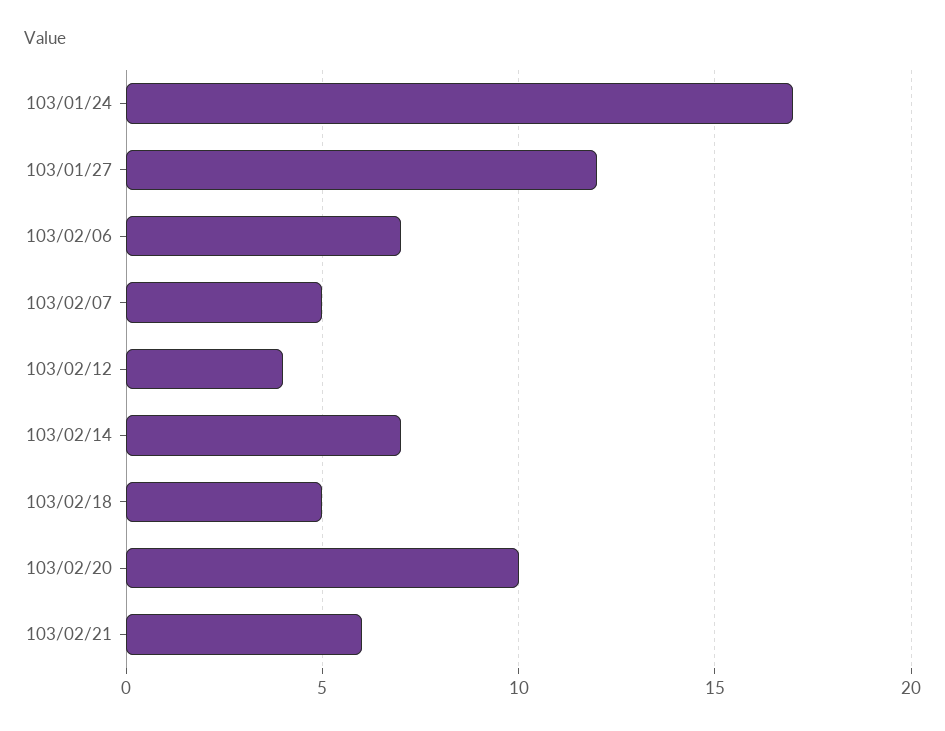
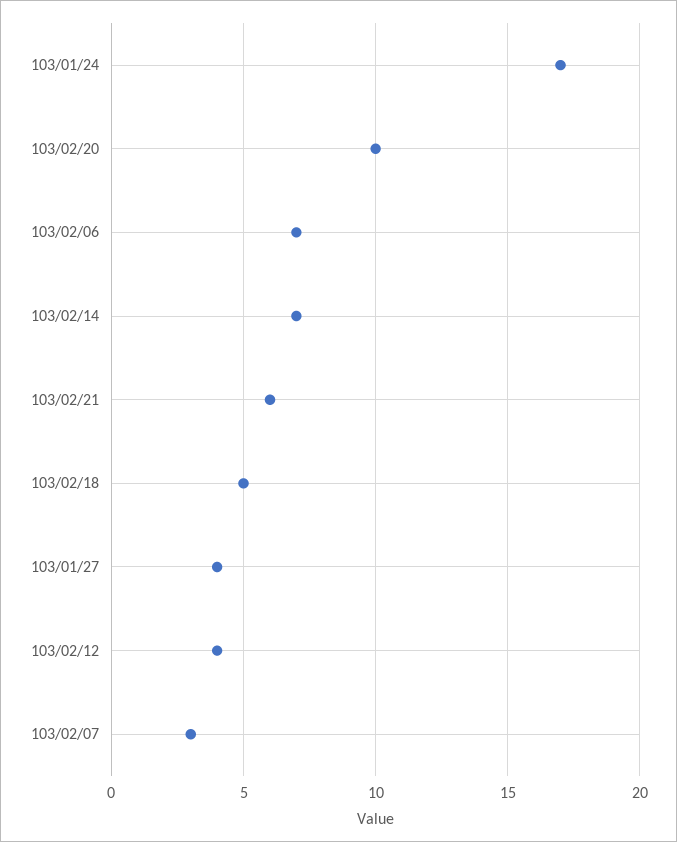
103/01/27: 12 -> 4
103/02/07: 5 -> 3

